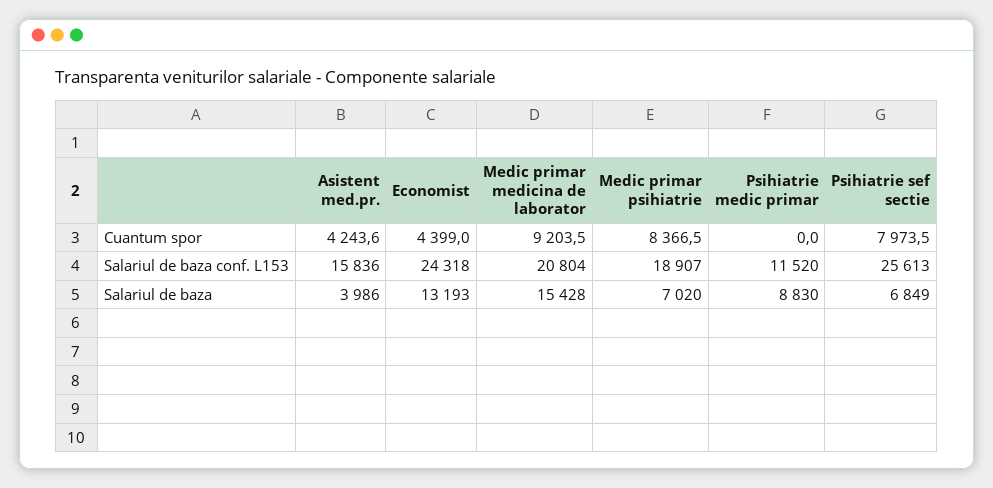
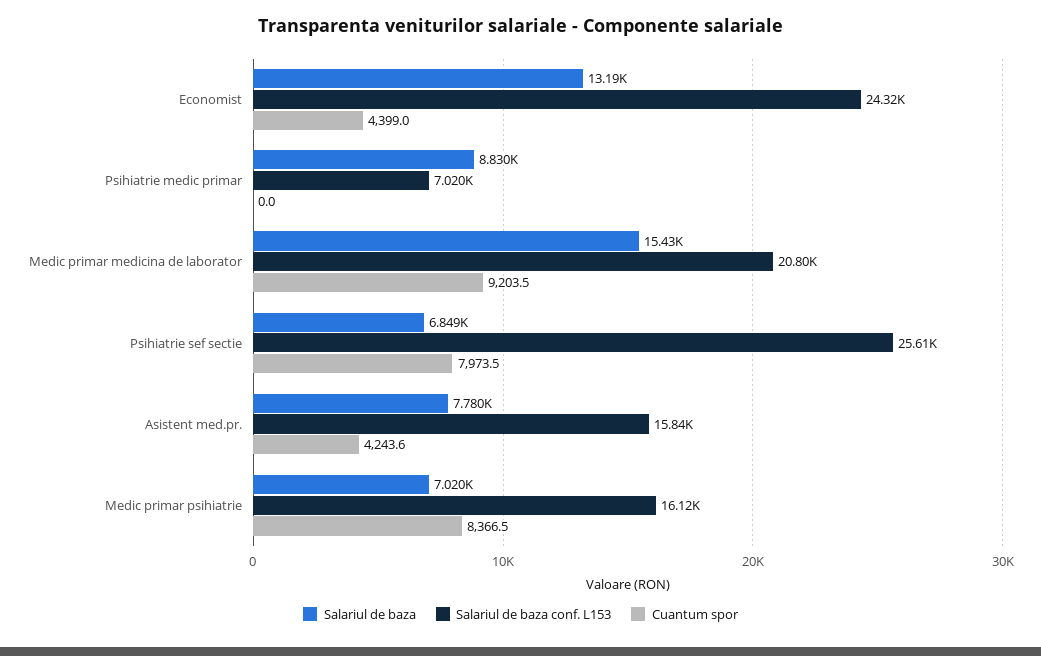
Salariul de baza conf. L153, Medic primar psihiatrie: 18907 -> 16120
Salariul de baza conf. L153, Psihiatrie medic primar: 11520 -> 7020
Salariul de baza, Asistent med.pr.: 3986 -> 7780

